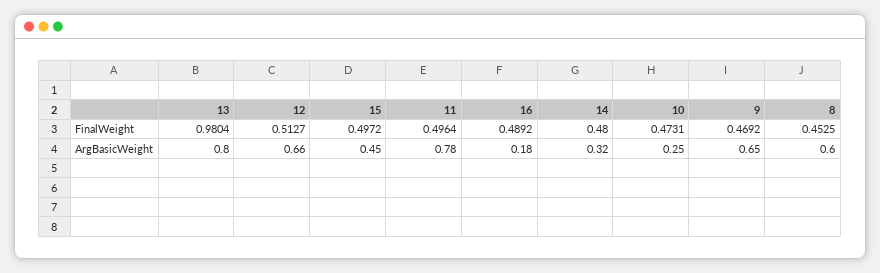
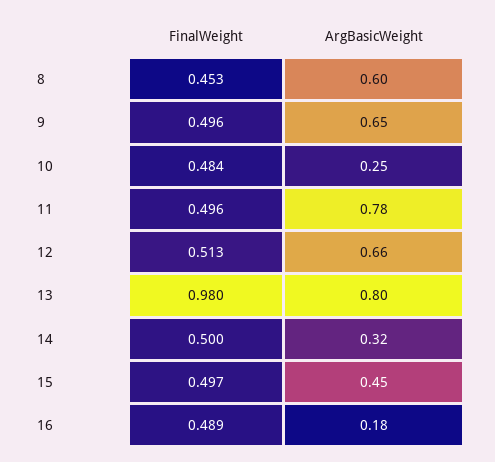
14, FinalWeight: 0.48 -> 0.5
10, FinalWeight: 0.4731 -> 0.484
9, FinalWeight: 0.4692 -> 0.496

